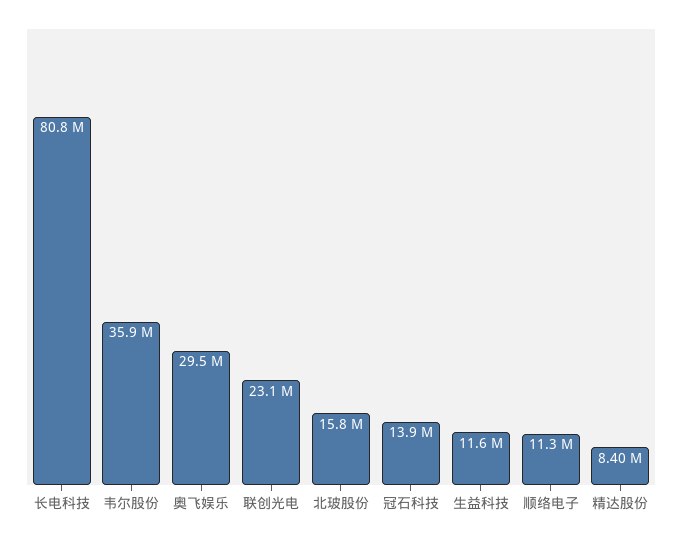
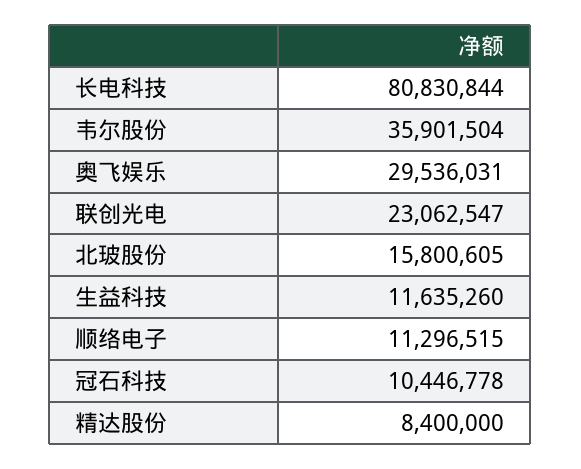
冠石科技: 13900000 -> 10446778

